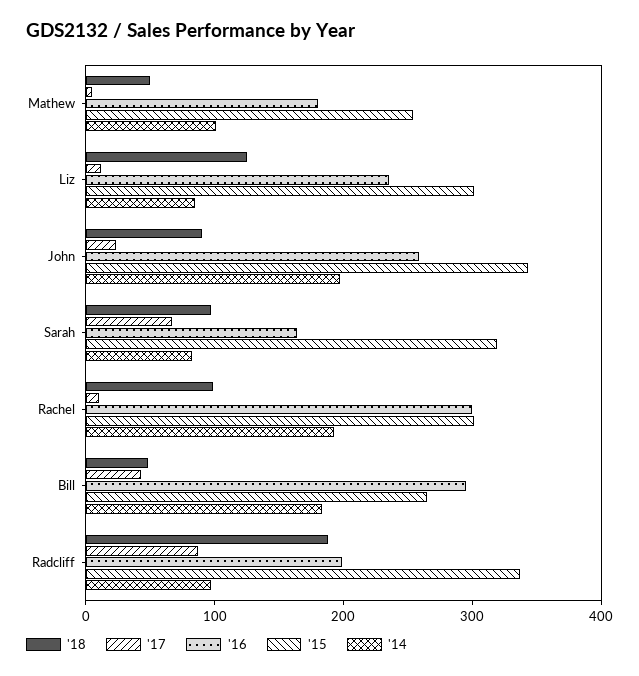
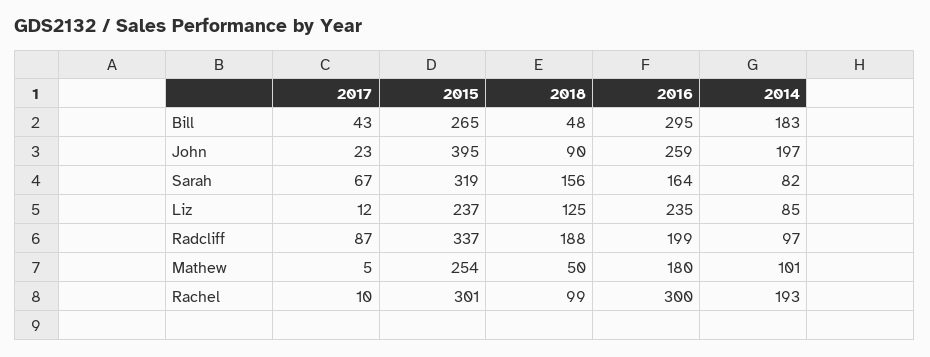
'15, Liz: 300 -> 237
'15, John: 340 -> 395
'18, Sarah: 100 -> 156

